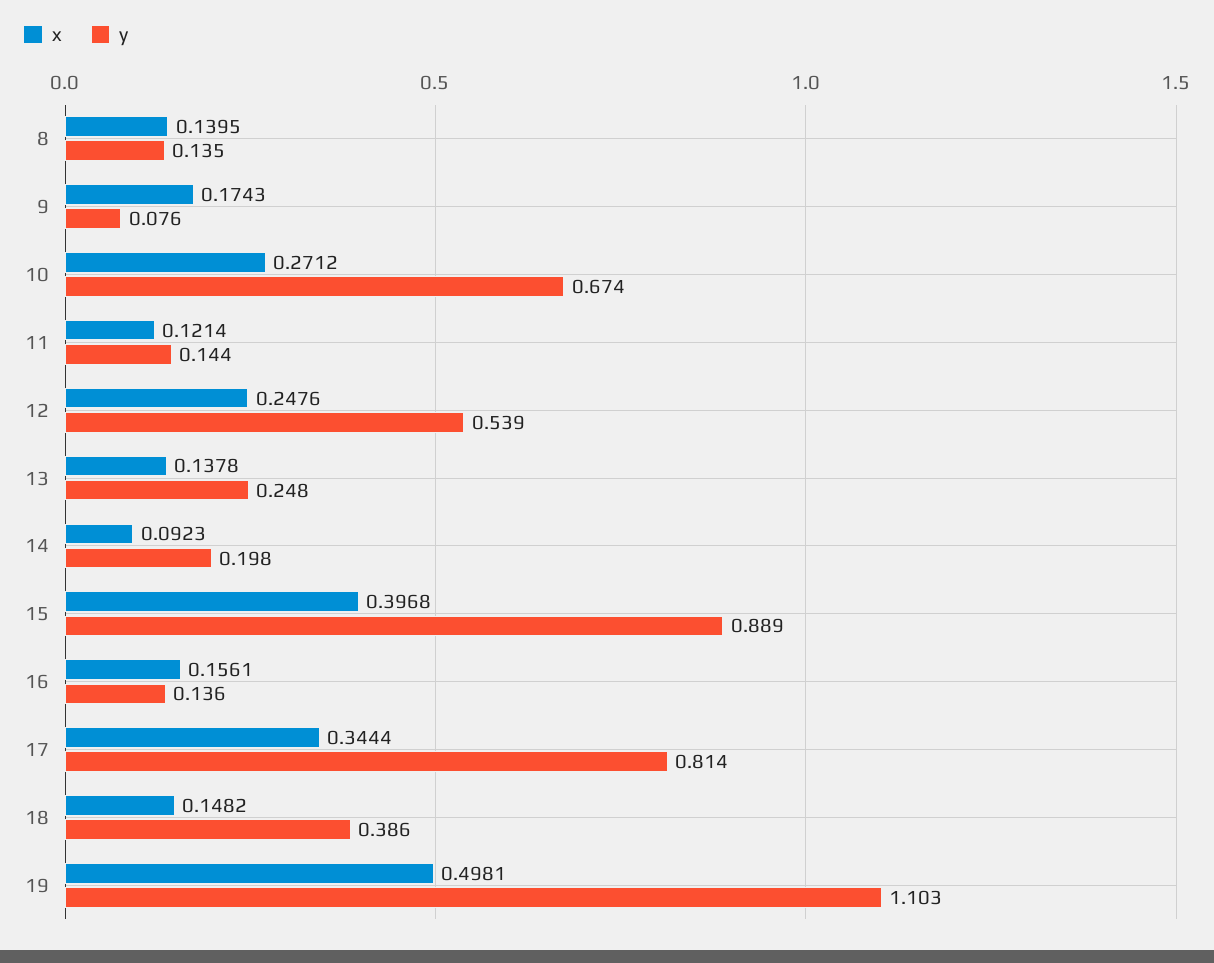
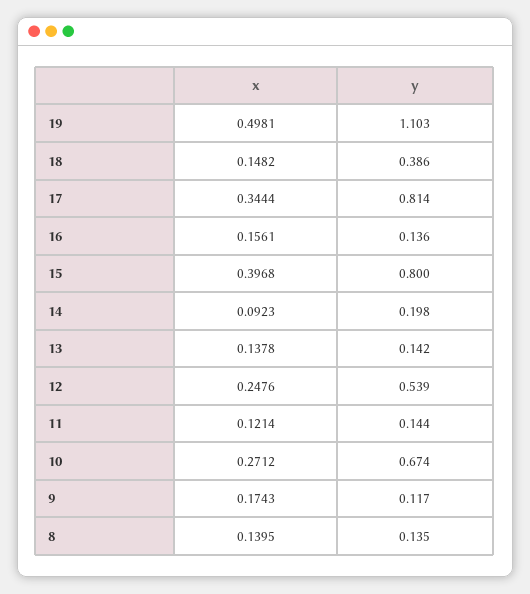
y, 9: 0.076 -> 0.117
y, 13: 0.248 -> 0.142
y, 15: 0.889 -> 0.8

